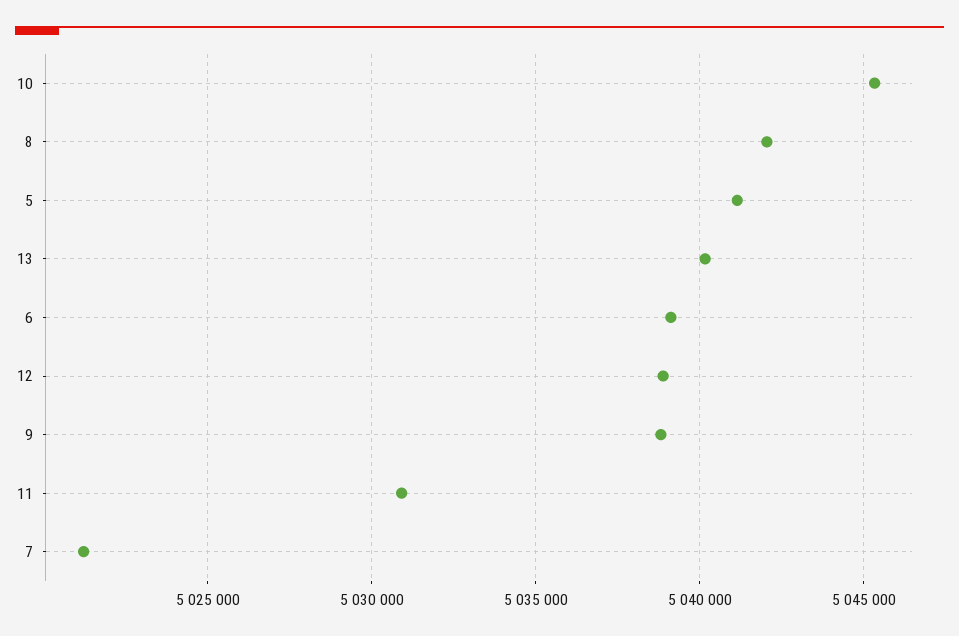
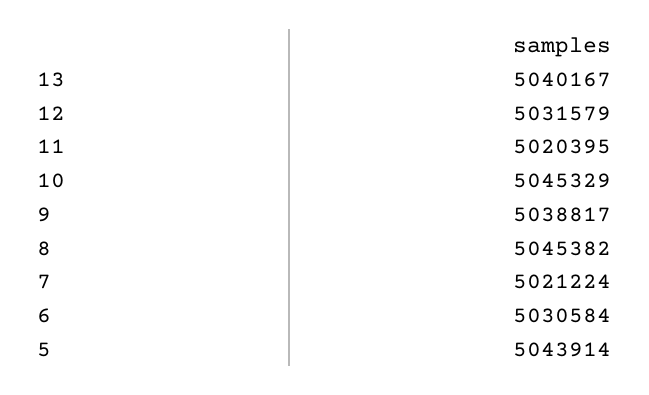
8: 5042000 -> 5045382
5: 5041000 -> 5043914
6: 5039000 -> 5030584
12: 5039000 -> 5031579
11: 5031000 -> 5020395

